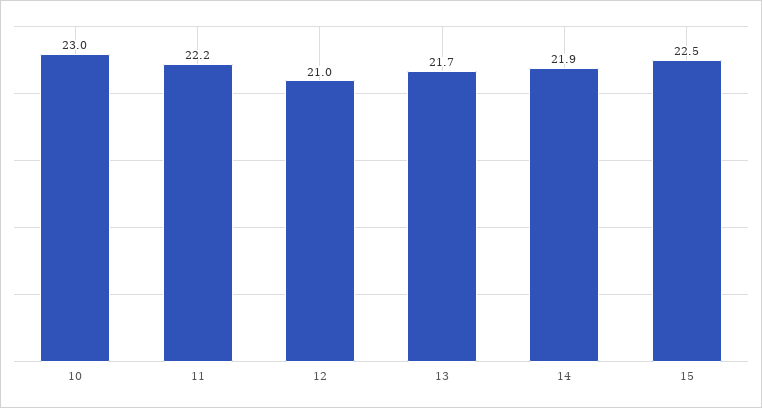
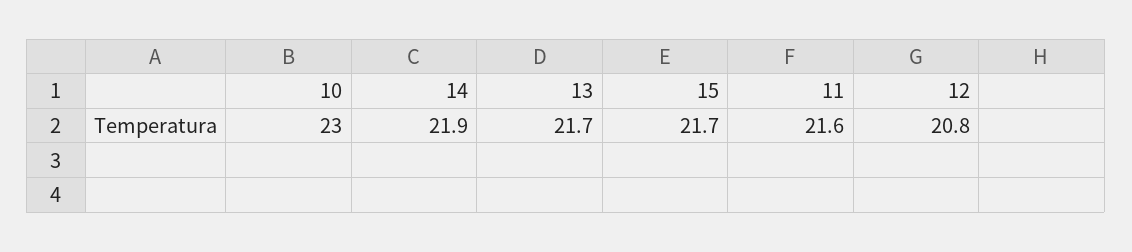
11: 22.2 -> 21.6
12: 21 -> 20.8
15: 22.5 -> 21.7

